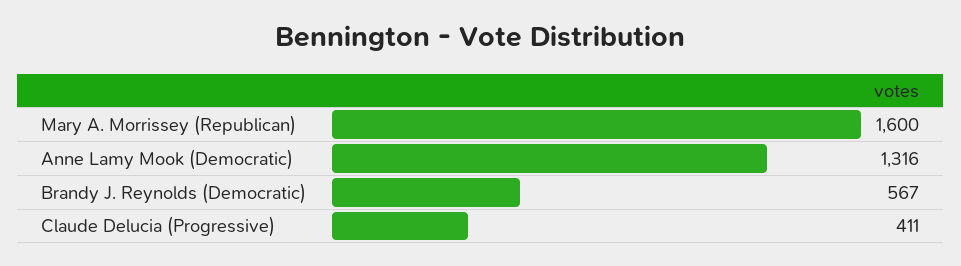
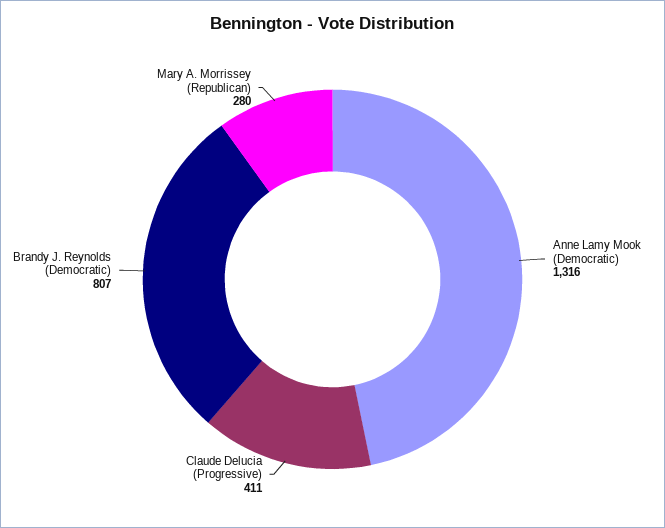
Mary A. Morrissey (Republican): 1600 -> 280
Brandy J. Reynolds (Democratic): 567 -> 807

